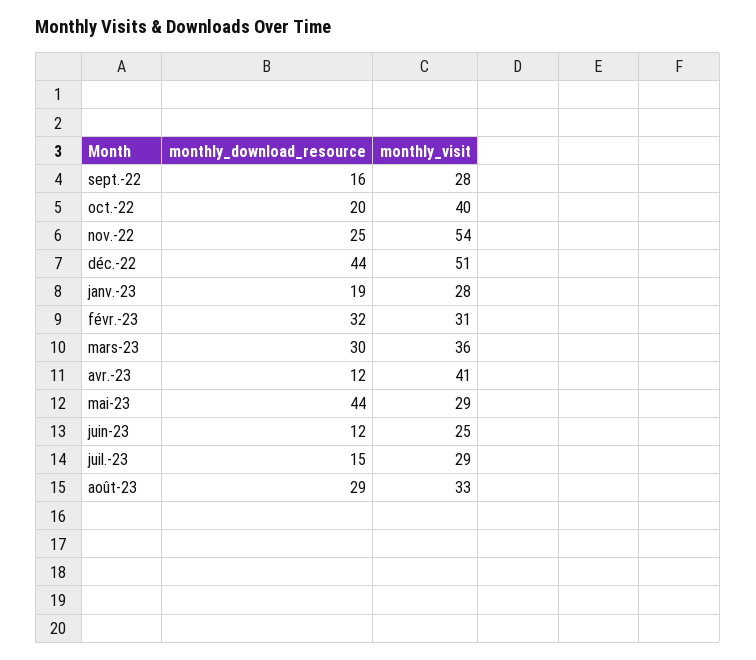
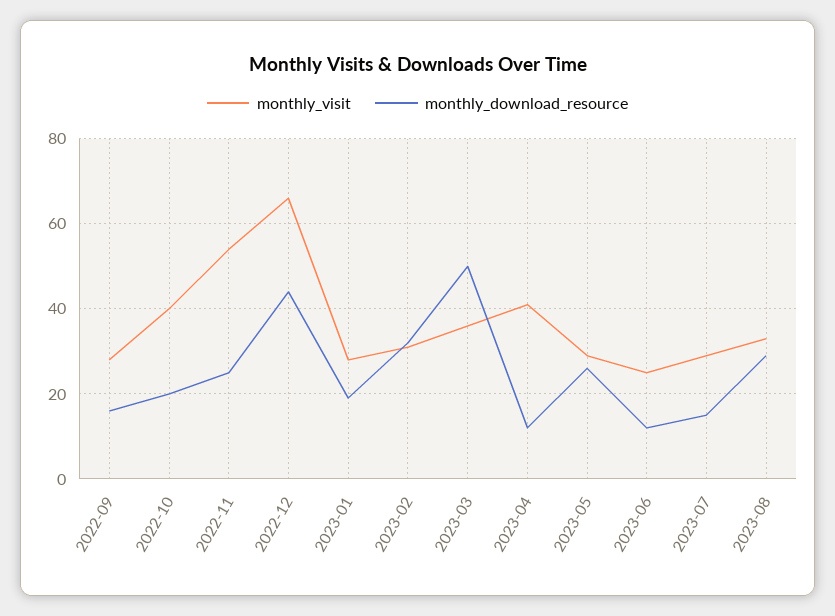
monthly_visit, déc.-22: 51 -> 65
monthly_download_resource, mars-23: 30 -> 50
monthly_download_resource, mai-23: 44 -> 25

